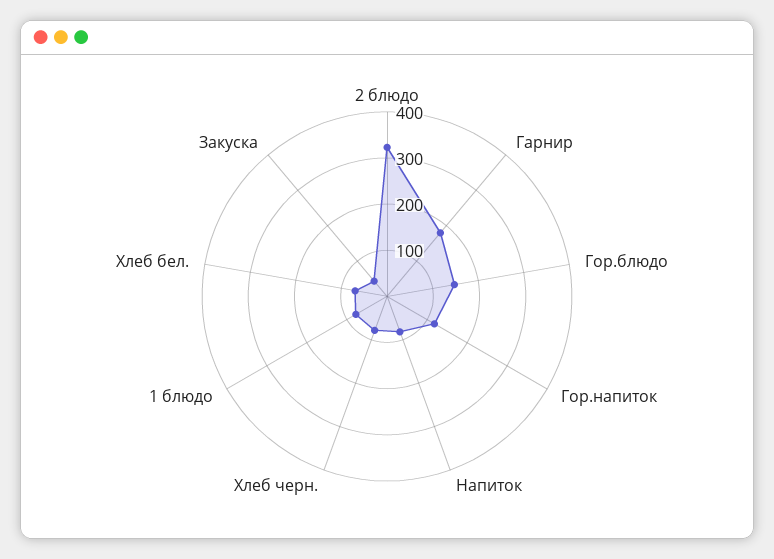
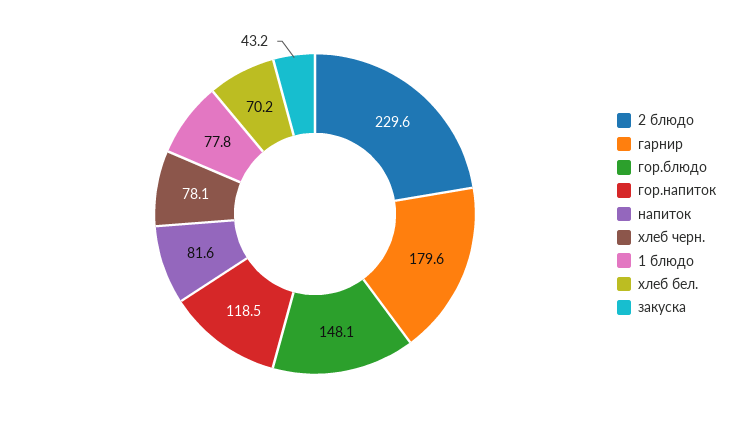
2 блюдо: 320 -> 229.6

